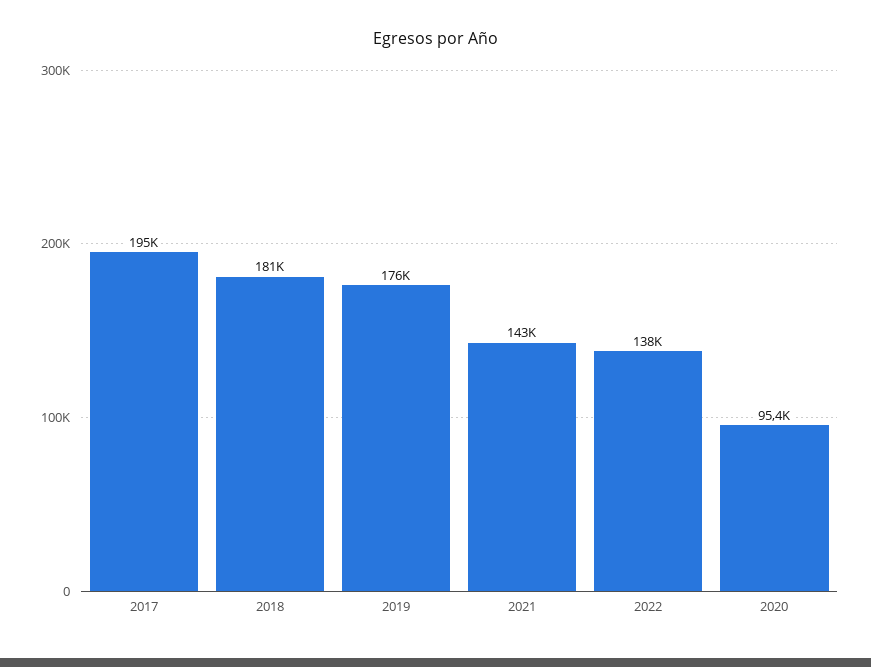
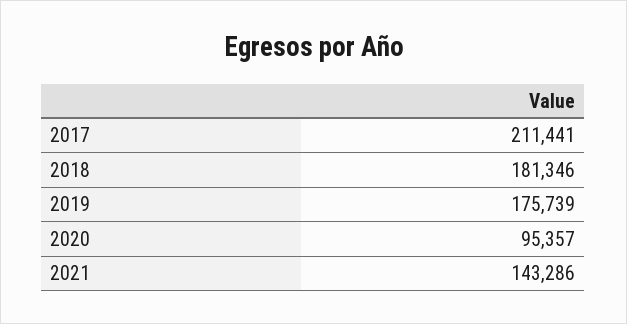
2017: 195000 -> 211441
2022: 138000 -> none

